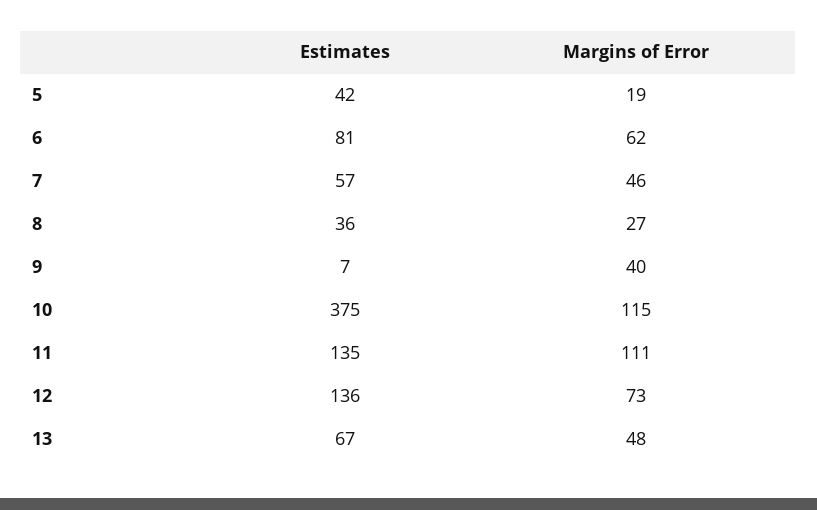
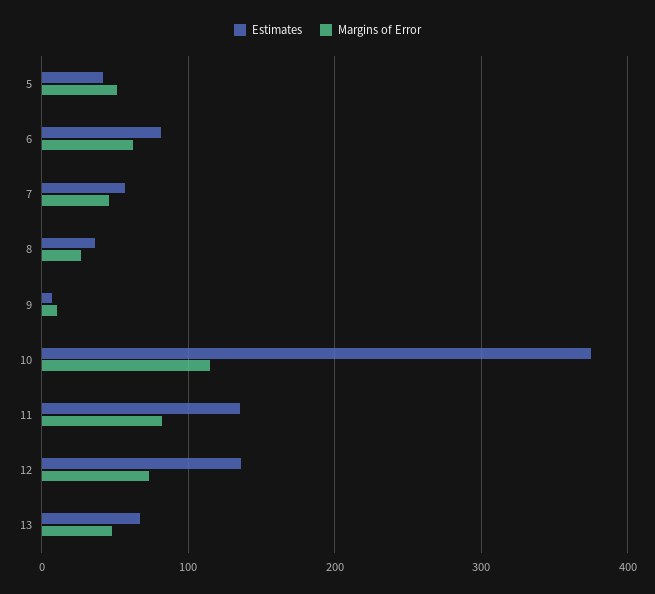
Margins of Error, 5: 19 -> 50
Margins of Error, 9: 40 -> 10
Margins of Error, 11: 111 -> 80

